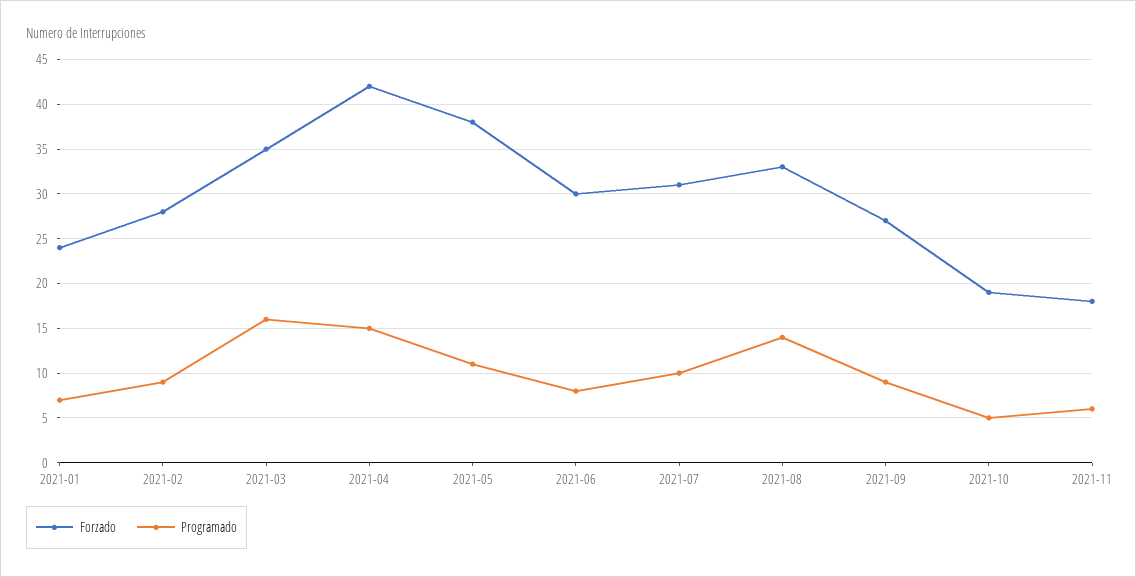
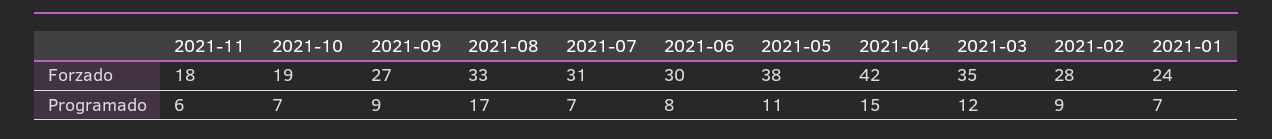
Programado, 2021-03: 16 -> 12
Programado, 2021-07: 10 -> 7
Programado, 2021-08: 14 -> 17
Programado, 2021-10: 5 -> 7

